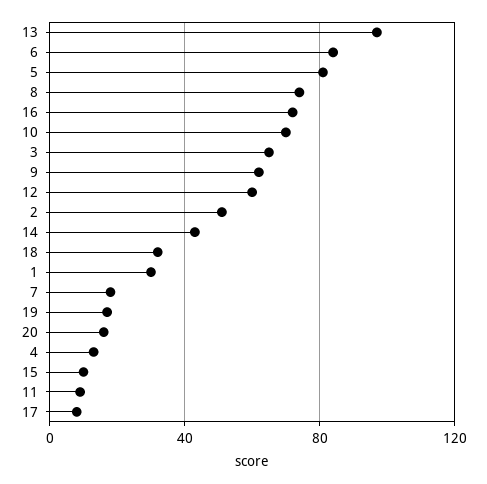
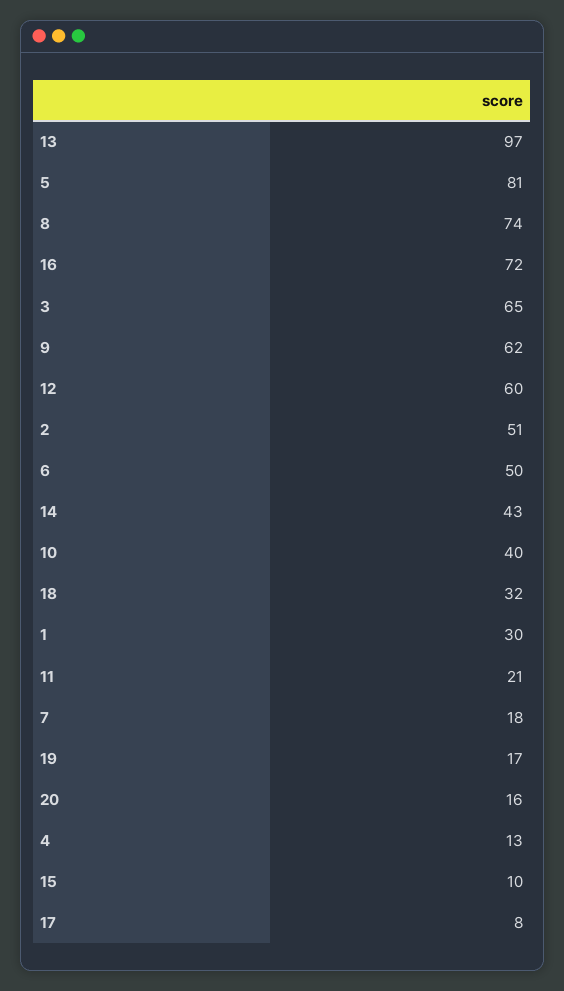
6: 85 -> 50
10: 70 -> 40
11: 10 -> 21

